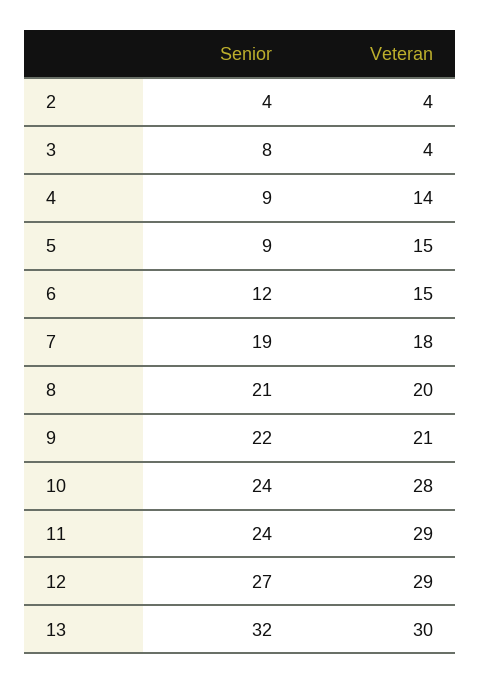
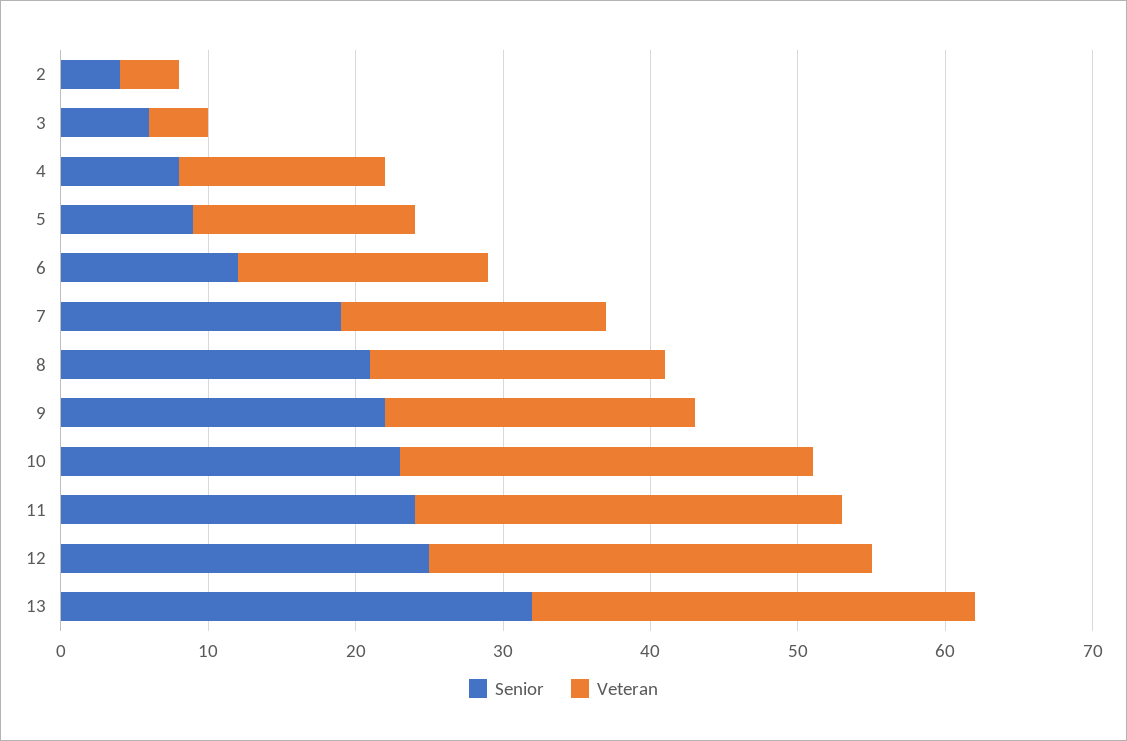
Senior, 3: 8 -> 6
Senior, 4: 9 -> 8
Veteran, 6: 15 -> 17
Senior, 10: 24 -> 23
Senior, 12: 27 -> 25
Veteran, 12: 29 -> 30

